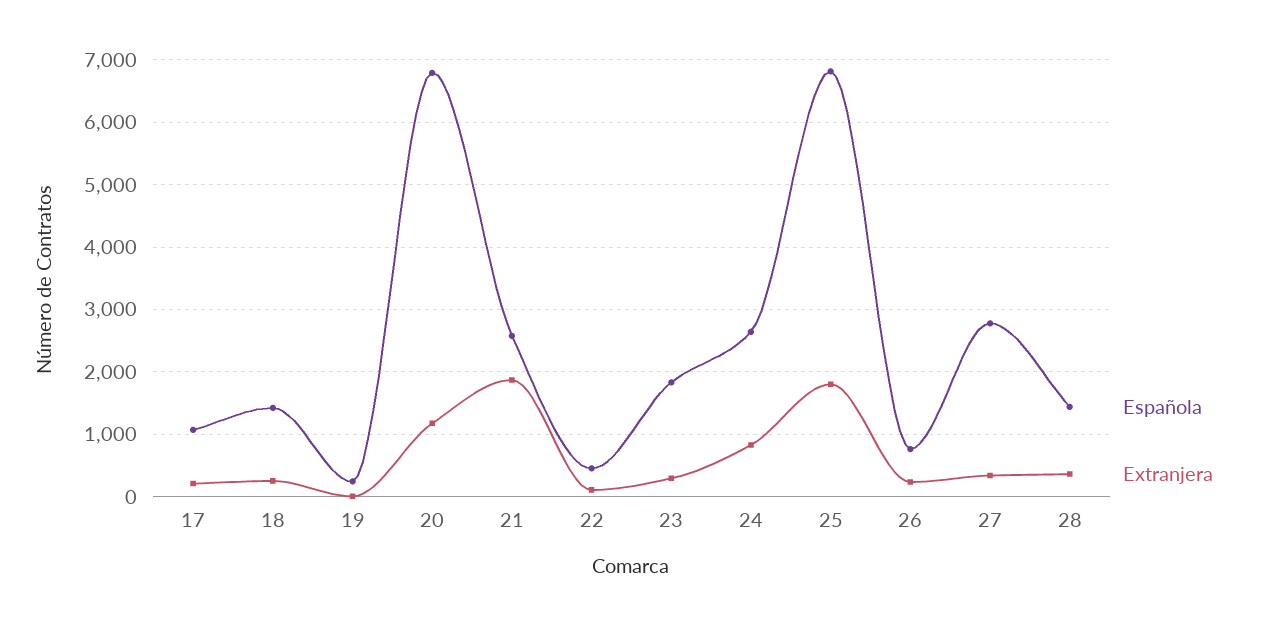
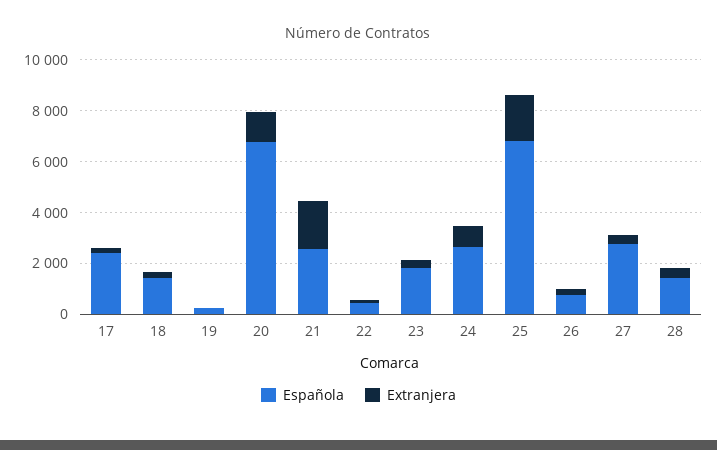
Española, 17: 1100 -> 2500

